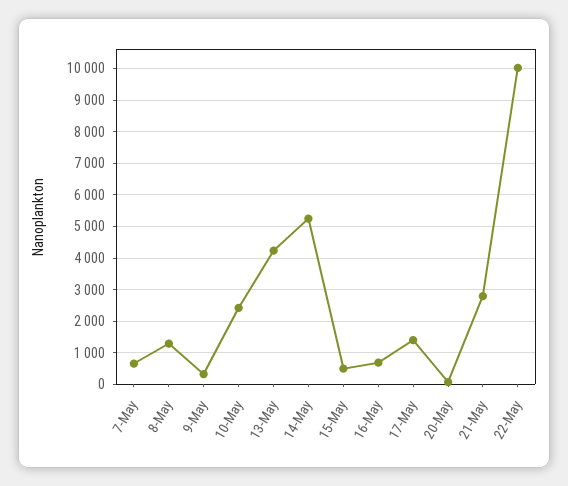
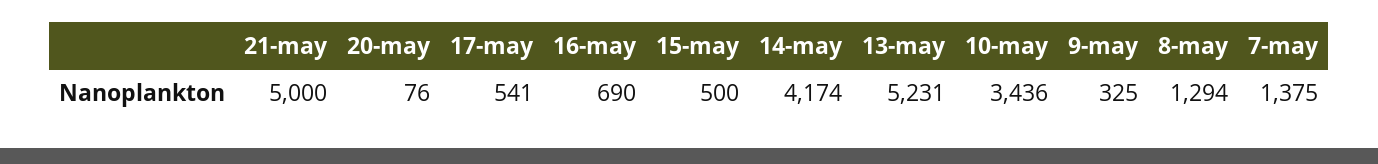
7-May: 600 -> 1375
10-May: 2400 -> 3436
13-May: 4200 -> 5231
14-May: 5200 -> 4174
17-May: 1400 -> 541
21-May: 2800 -> 5000
22-May: 10000 -> none

